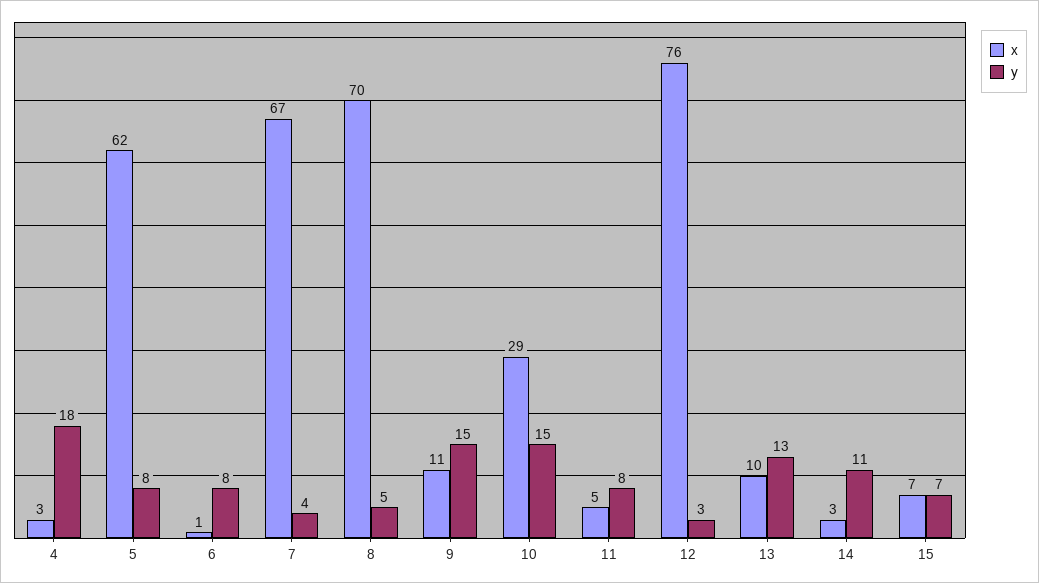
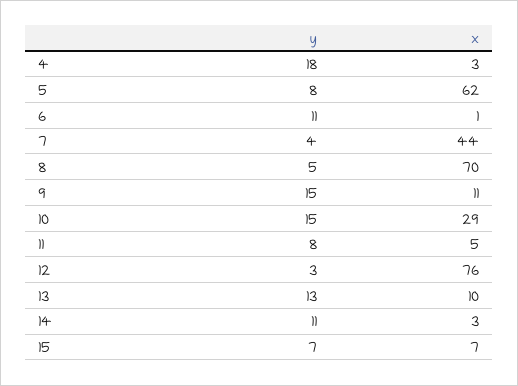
y, 6: 8 -> 11
x, 7: 67 -> 44

